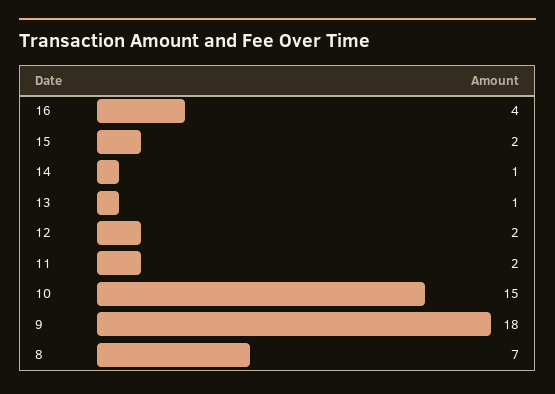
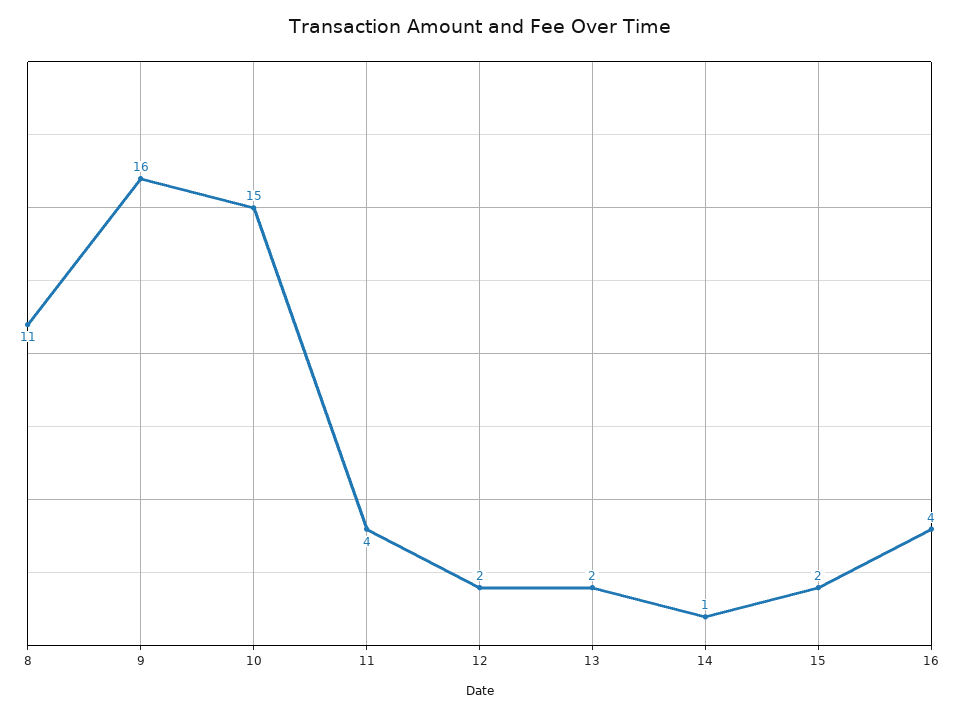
13: 1 -> 2
11: 2 -> 4
9: 18 -> 16
8: 7 -> 11

